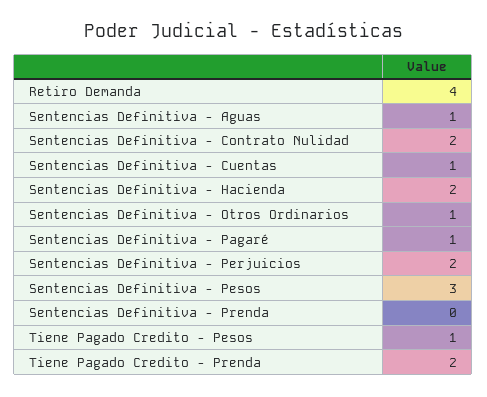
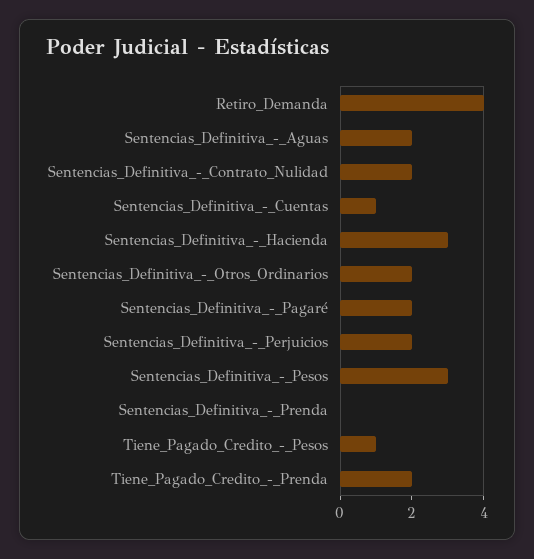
Sentencias Definitiva - Aguas: 1 -> 2
Sentencias Definitiva - Hacienda: 2 -> 3
Sentencias Definitiva - Otros Ordinarios: 1 -> 2
Sentencias Definitiva - Pagaré: 1 -> 2

